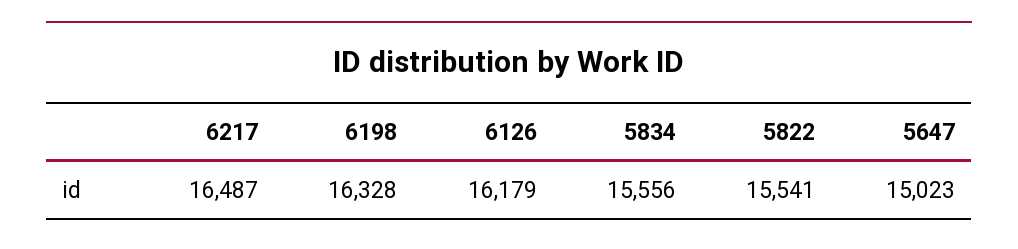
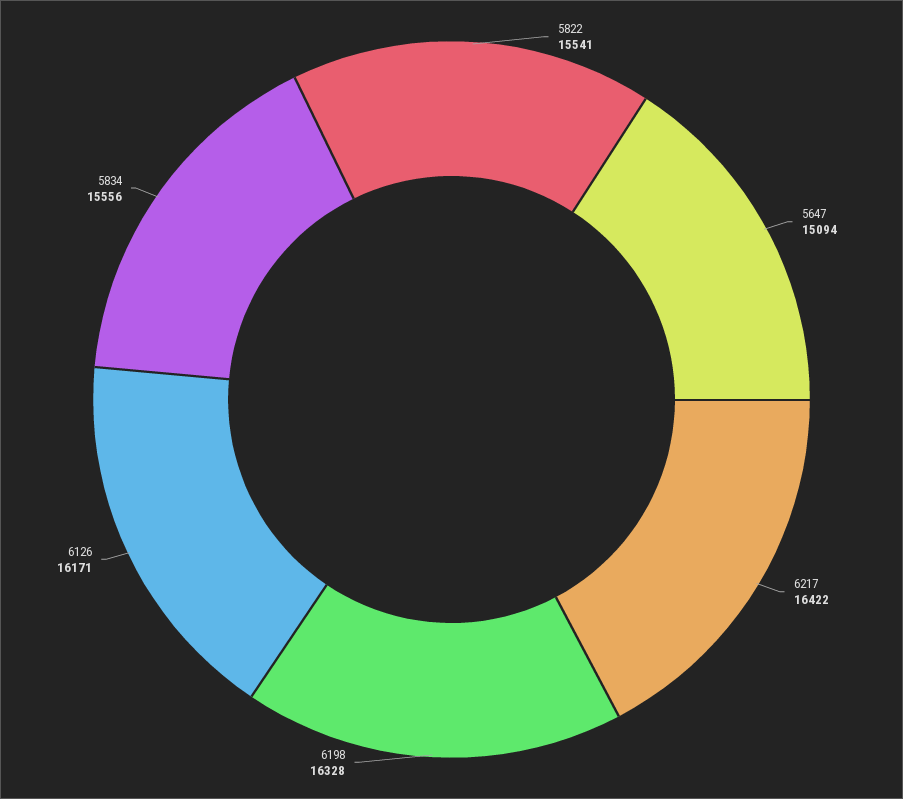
6217: 16487 -> 16422
6126: 16179 -> 16171
5647: 15023 -> 15094

